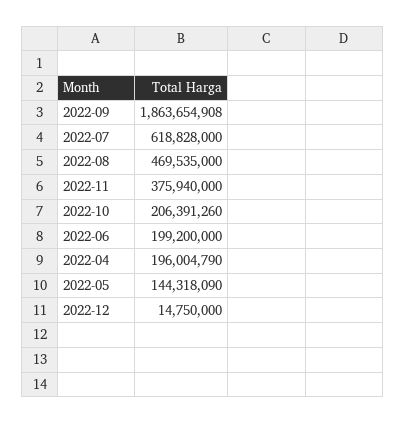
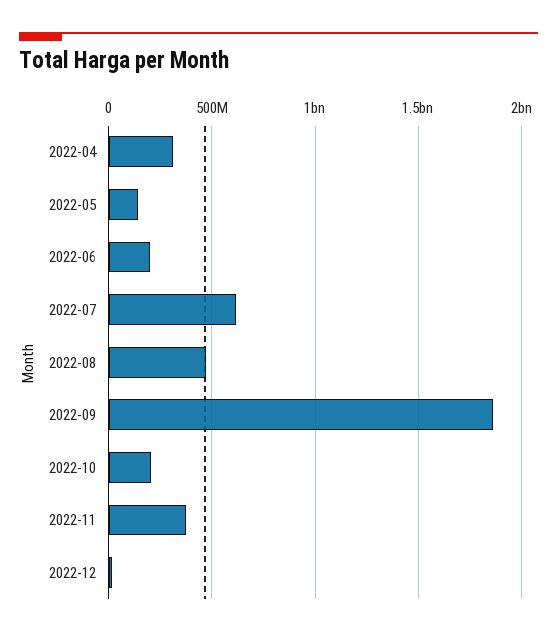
2022-04: 196004790 -> 300000000

